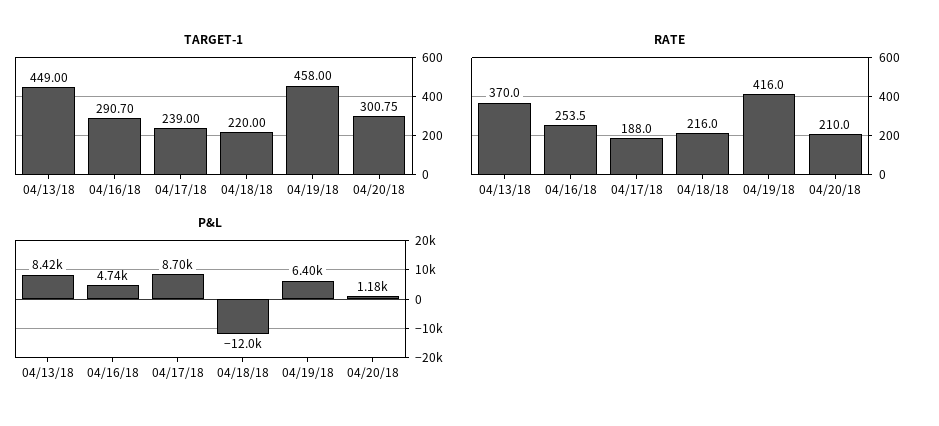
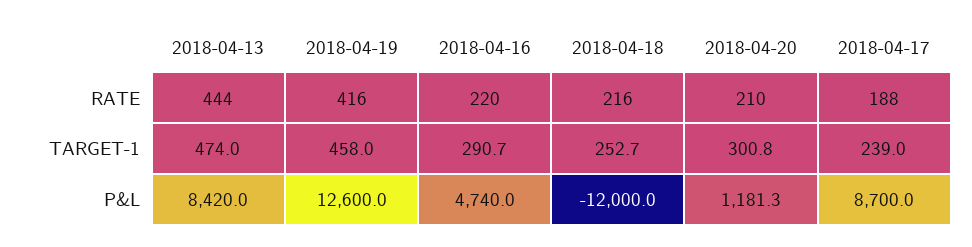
TARGET-1, 04/13/18: 449 -> 474
TARGET-1, 04/18/18: 220 -> 252.7
RATE, 04/13/18: 370 -> 444
RATE, 04/16/18: 253.5 -> 220
P&L, 04/19/18: 6400 -> 12600

